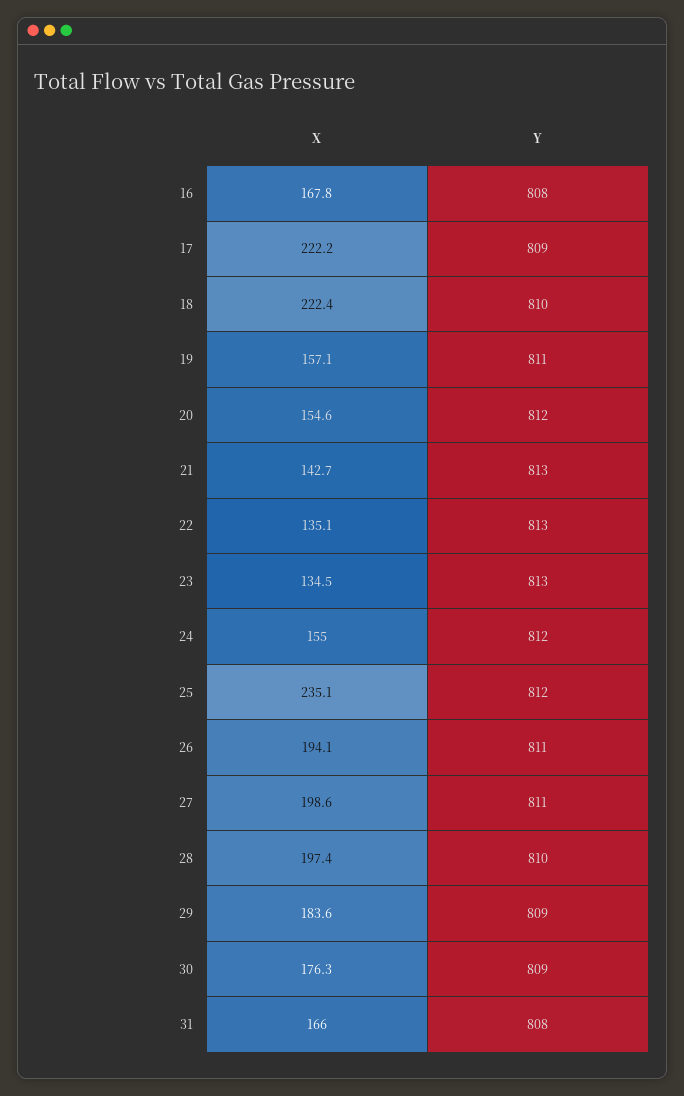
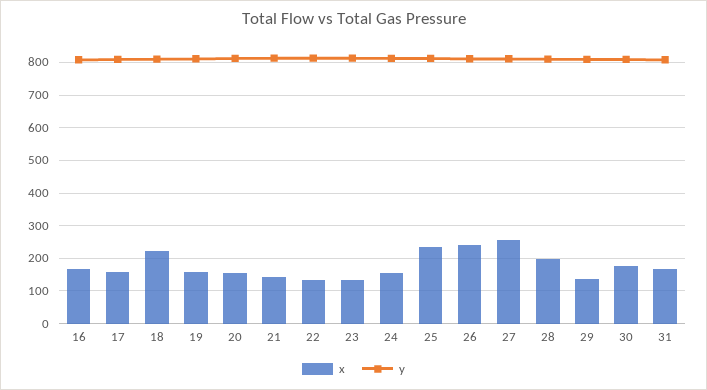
X, 17: 222.2 -> 160
X, 26: 194.1 -> 240
X, 27: 198.6 -> 260
X, 29: 183.6 -> 140

